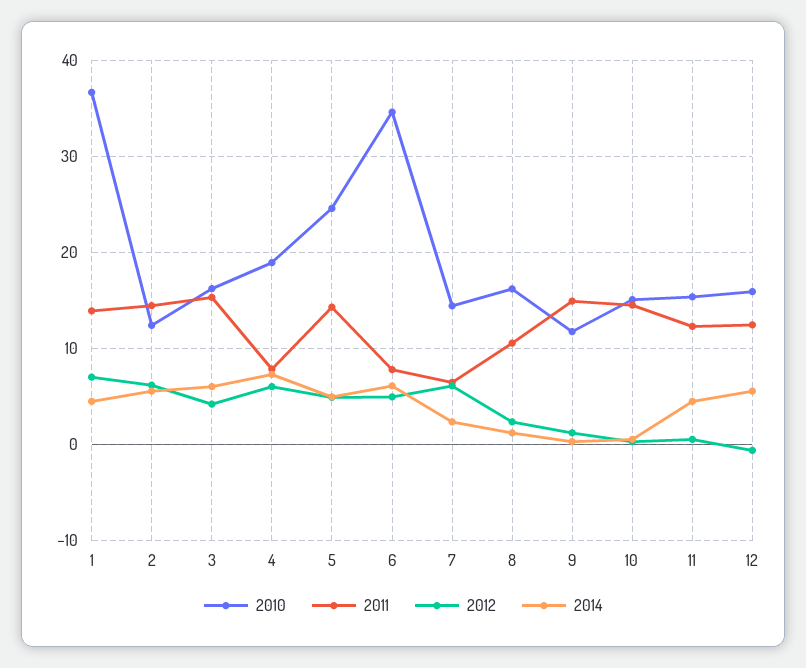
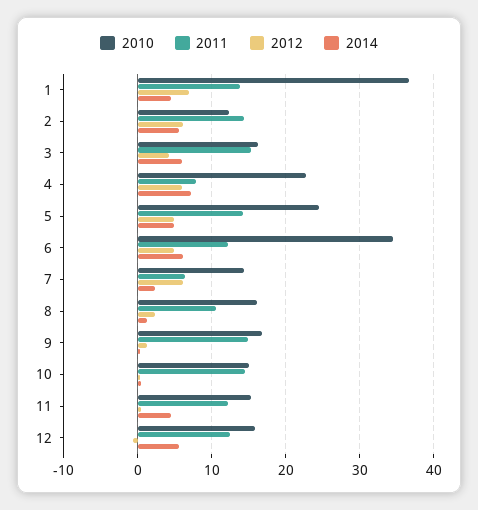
2010, 4: 19 -> 23
2011, 6: 8 -> 12
2010, 9: 12 -> 17

